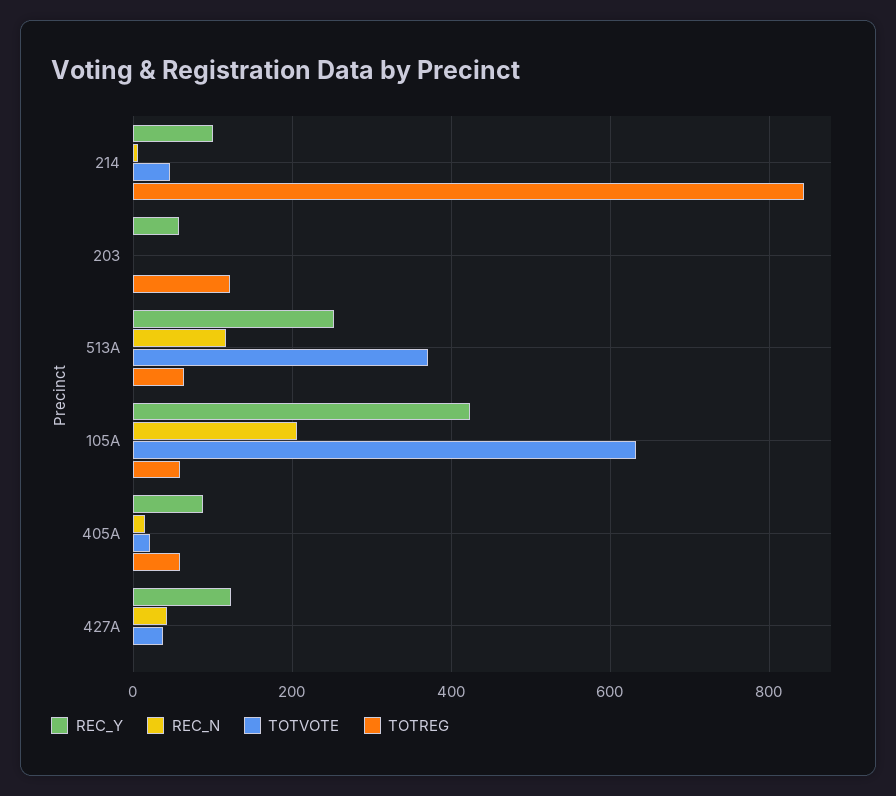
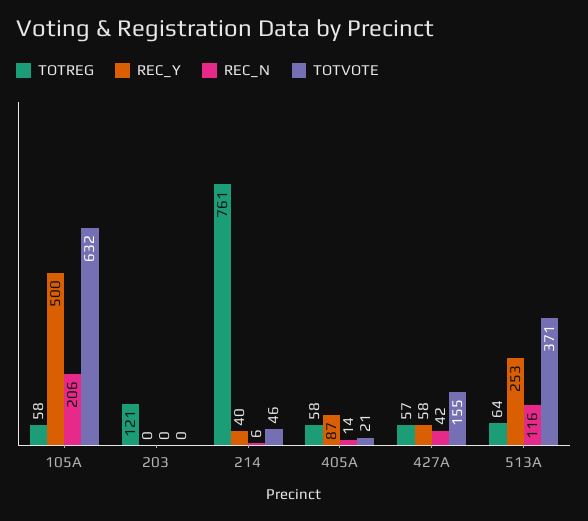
REC_Y, 214: 100 -> 40
TOTREG, 214: 840 -> 761
REC_Y, 203: 60 -> 0
REC_Y, 105A: 420 -> 500
REC_Y, 427A: 120 -> 58
TOTVOTE, 427A: 40 -> 155
TOTREG, 427A: 0 -> 57

